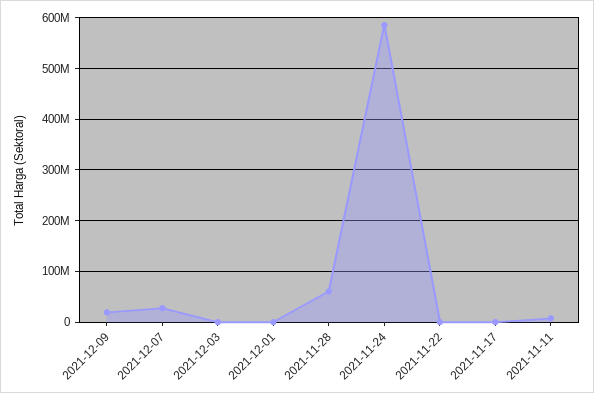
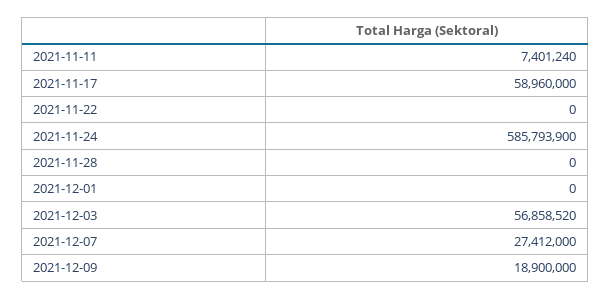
2021-12-03: 0 -> 56858520
2021-11-28: 60000000 -> 0
2021-11-17: 0 -> 58960000

